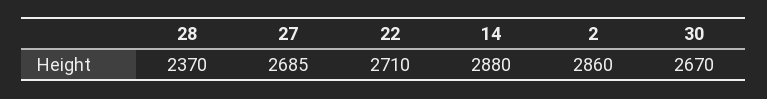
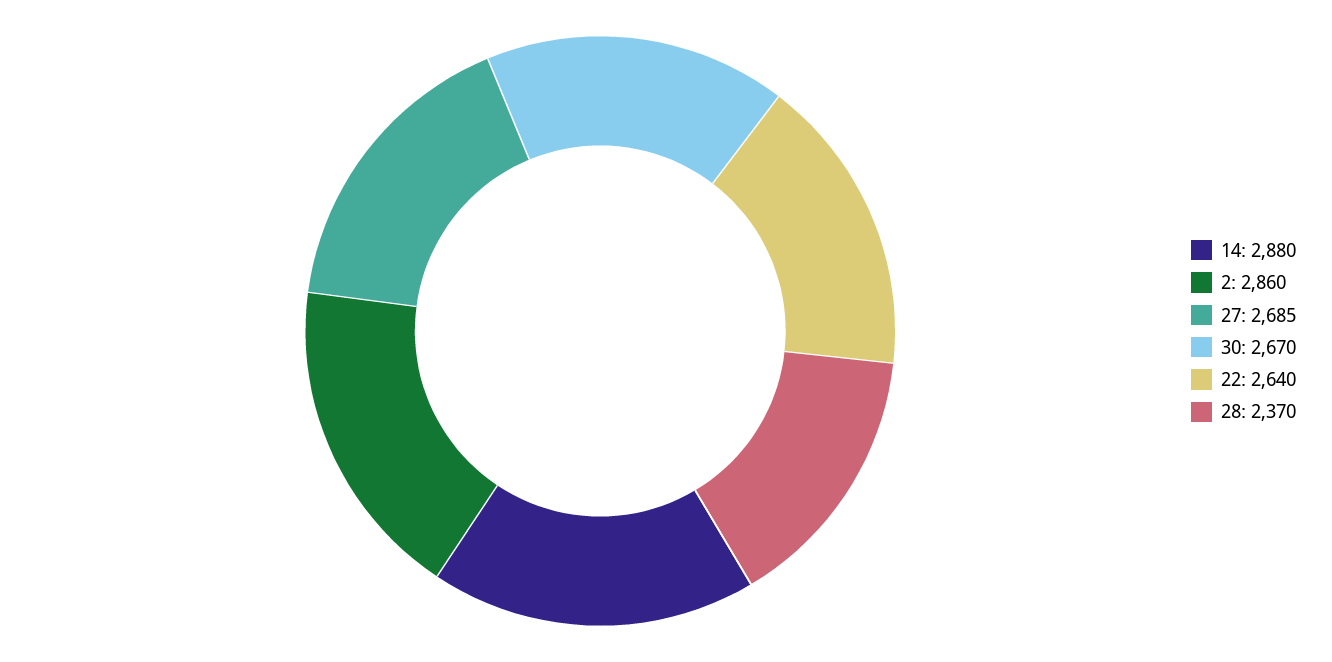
22: 2710 -> 2640

